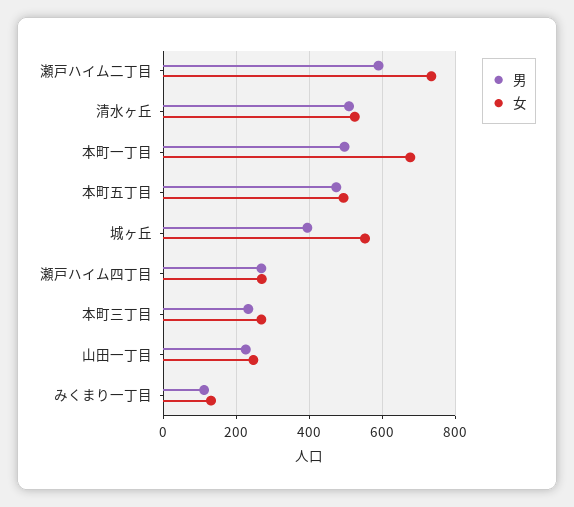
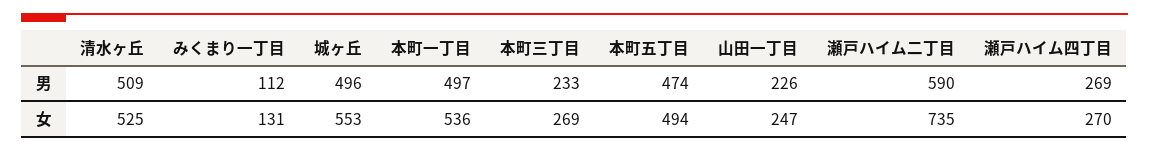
女, 本町一丁目: 680 -> 536
男, 城ヶ丘: 400 -> 496

